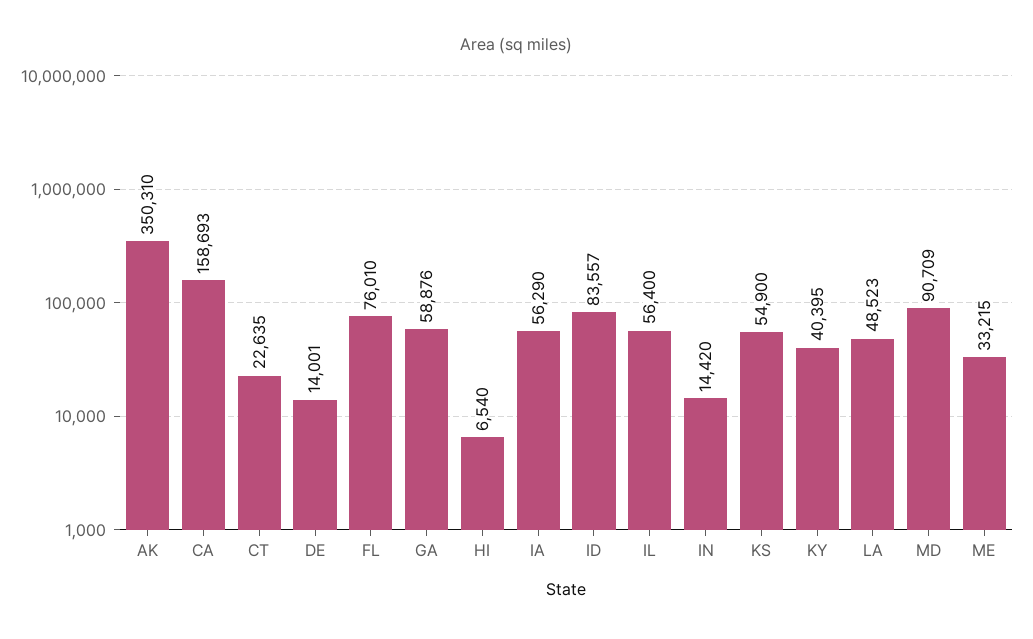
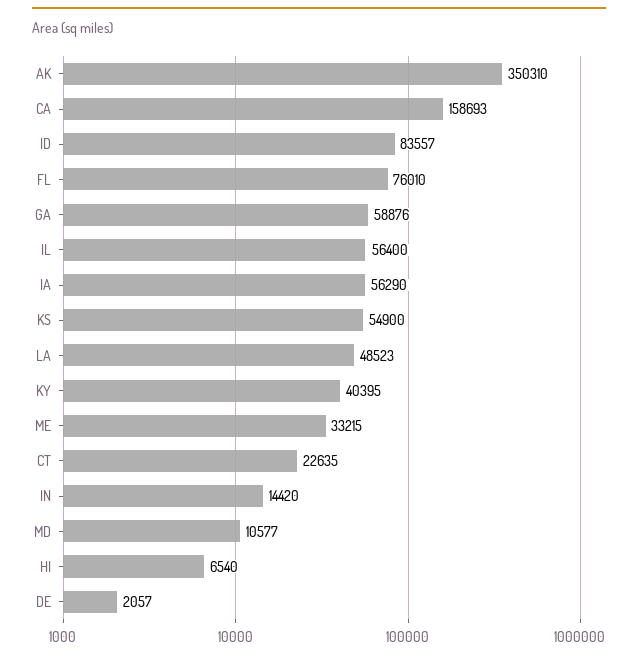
DE: 14001 -> 2057
MD: 90709 -> 10577

